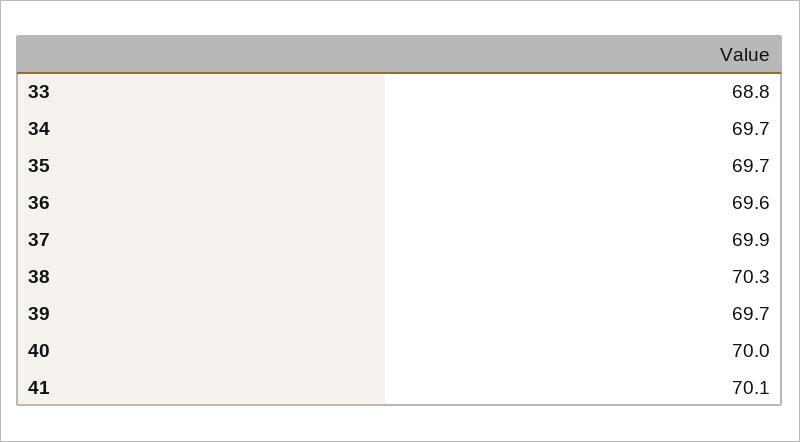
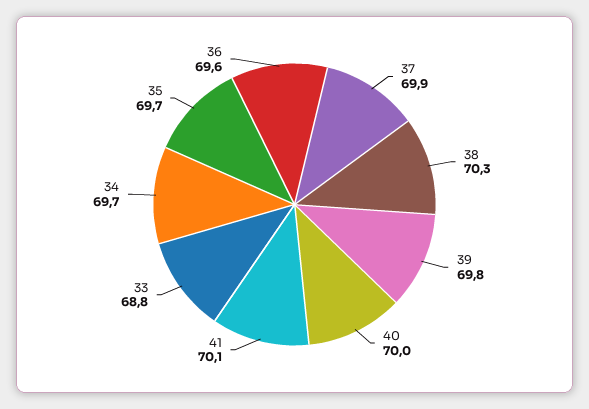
39: 69.7 -> 69.8

